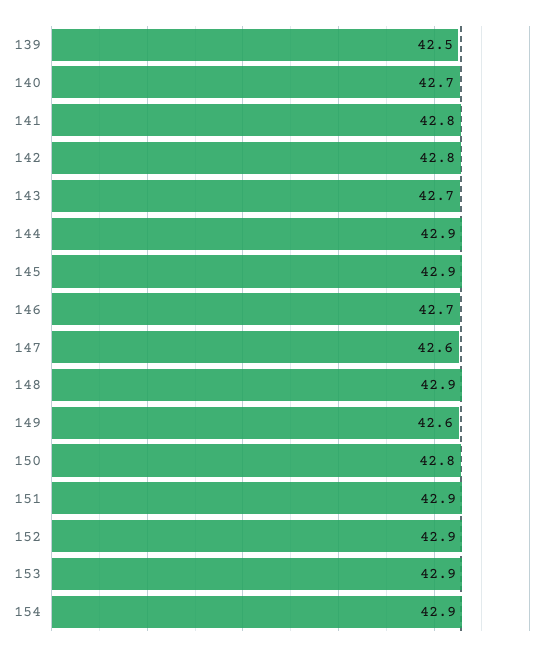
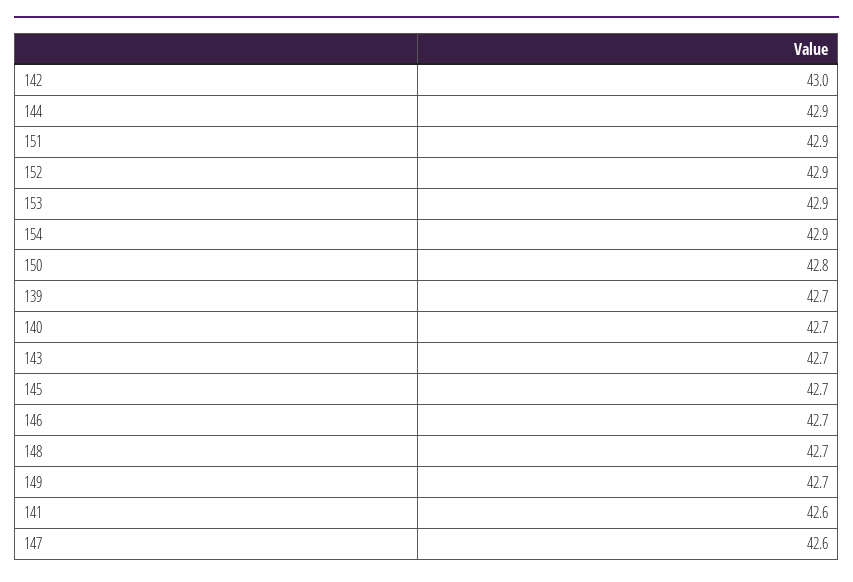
139: 42.5 -> 42.7
141: 42.8 -> 42.6
142: 42.8 -> 43
145: 42.9 -> 42.7
148: 42.9 -> 42.7
149: 42.6 -> 42.7

